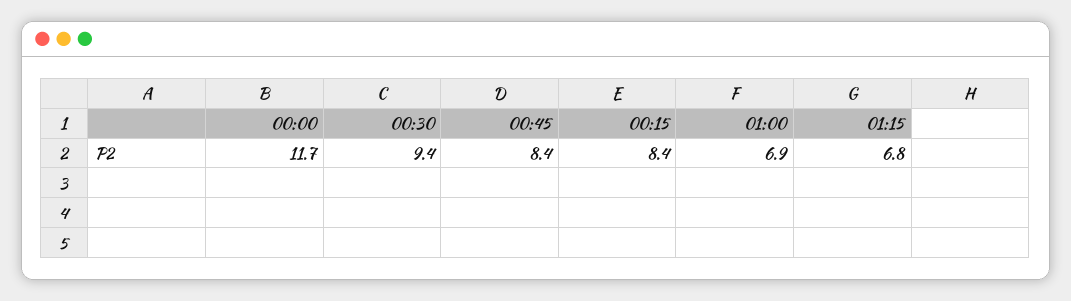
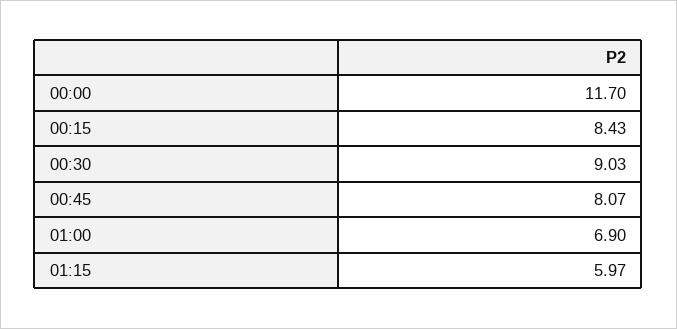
00:30: 9.4 -> 9.03
00:45: 8.4 -> 8.07
01:15: 6.8 -> 5.97

